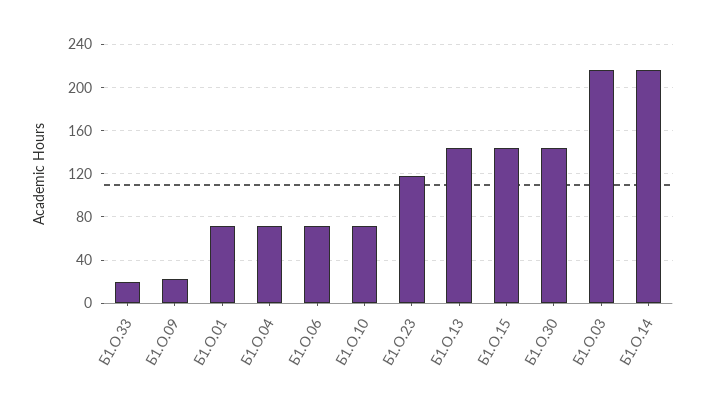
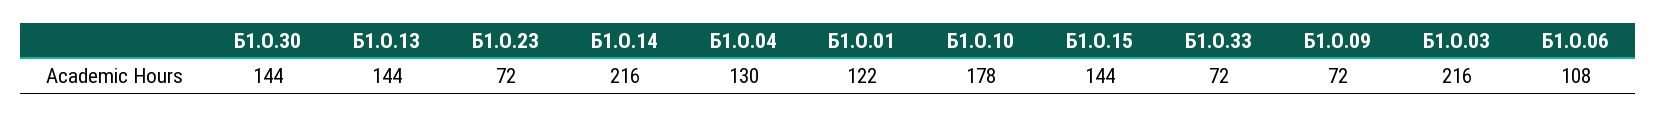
Б1.О.33: 20 -> 72
Б1.О.09: 20 -> 72
Б1.О.01: 70 -> 122
Б1.О.04: 70 -> 130
Б1.О.06: 70 -> 108
Б1.О.10: 70 -> 178
Б1.О.23: 120 -> 72

